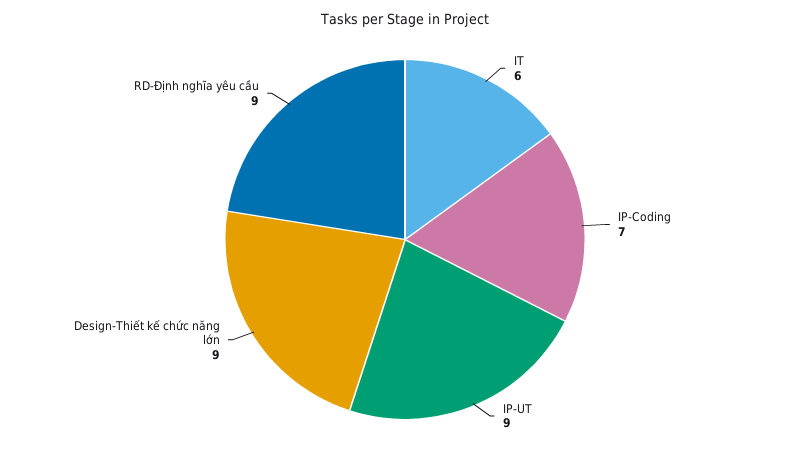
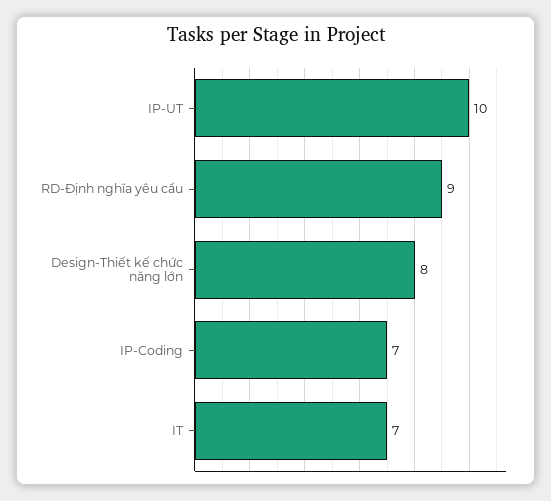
IT: 6 -> 7
IP-UT: 9 -> 10
Design-Thiết kế chức năng lớn: 9 -> 8

